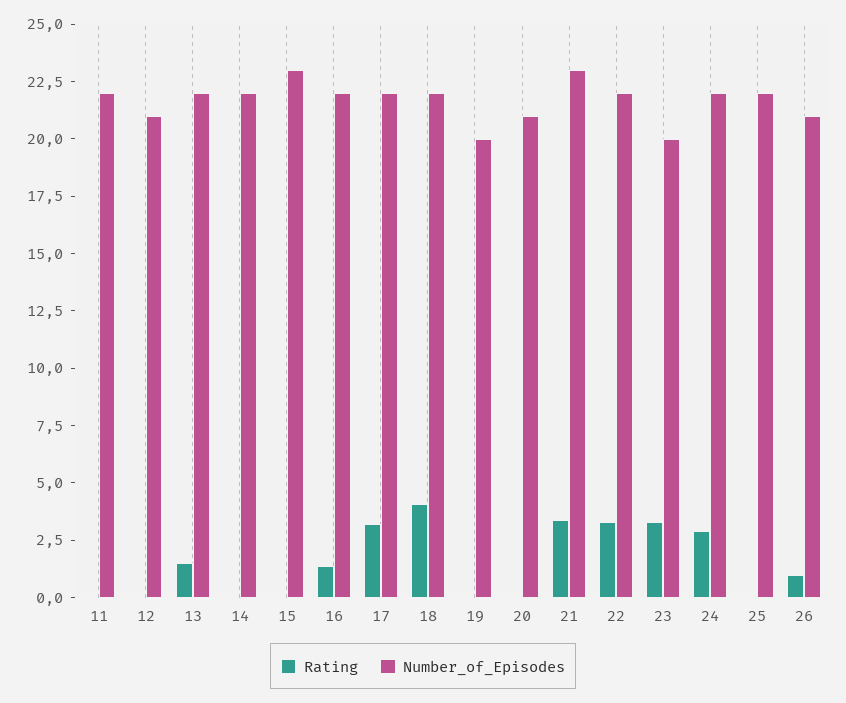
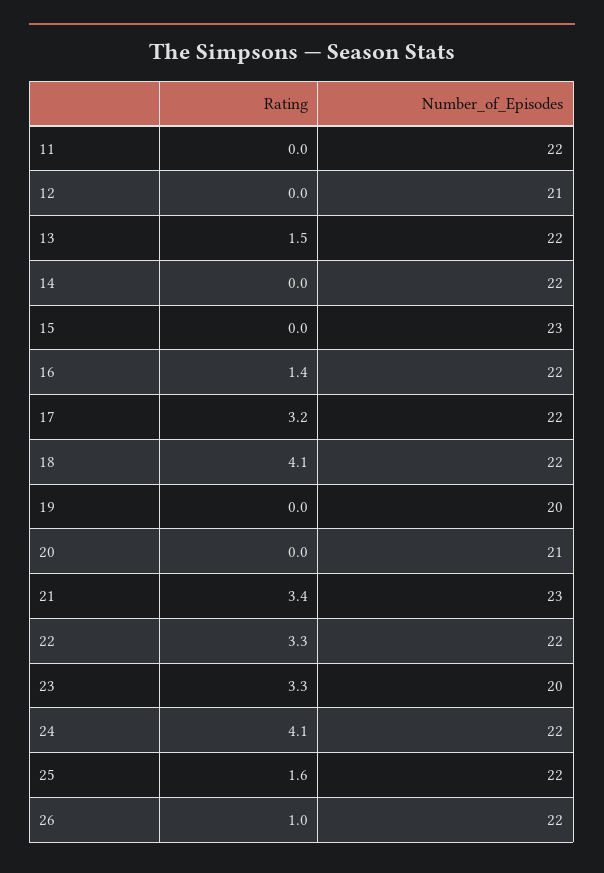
Rating, 24: 3 -> 4.1
Rating, 25: 0 -> 1.6
Number_of_Episodes, 26: 21 -> 22

